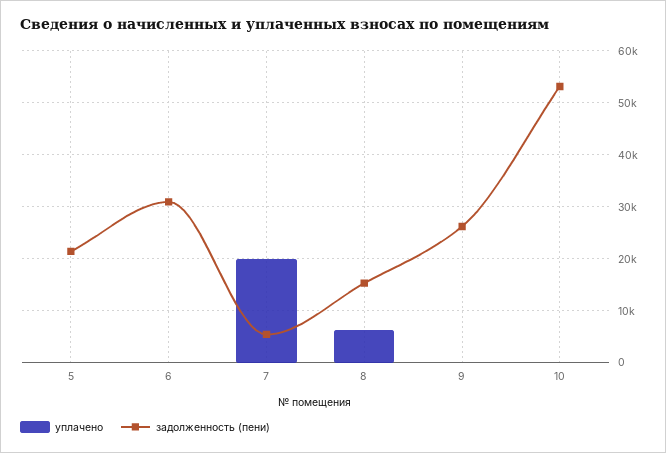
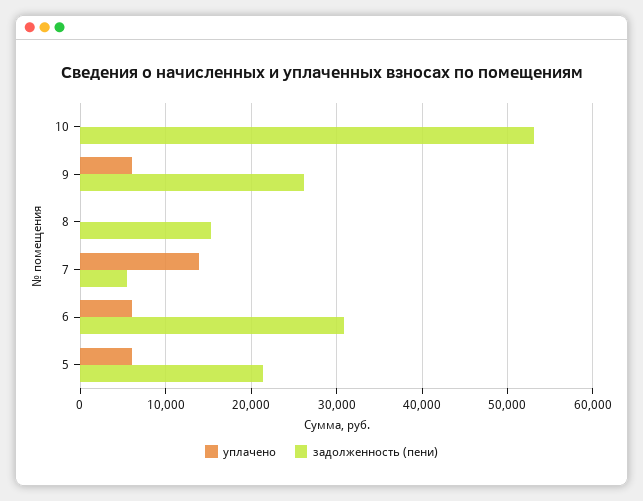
уплачено, 5: 0 -> 6000
уплачено, 6: 0 -> 6000
уплачено, 7: 20000 -> 14000
уплачено, 8: 6000 -> 0
уплачено, 9: 0 -> 6000

